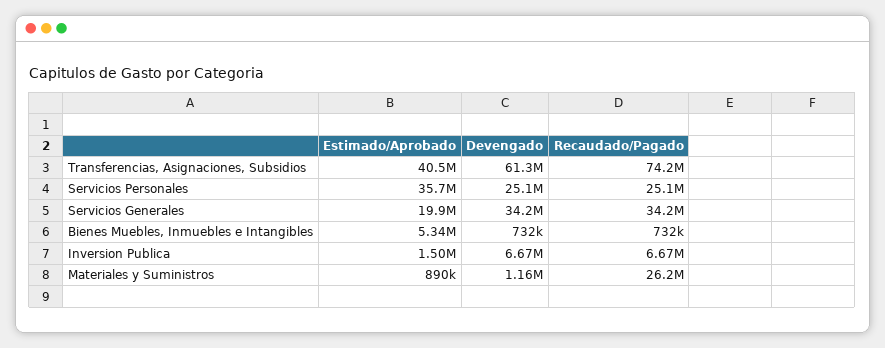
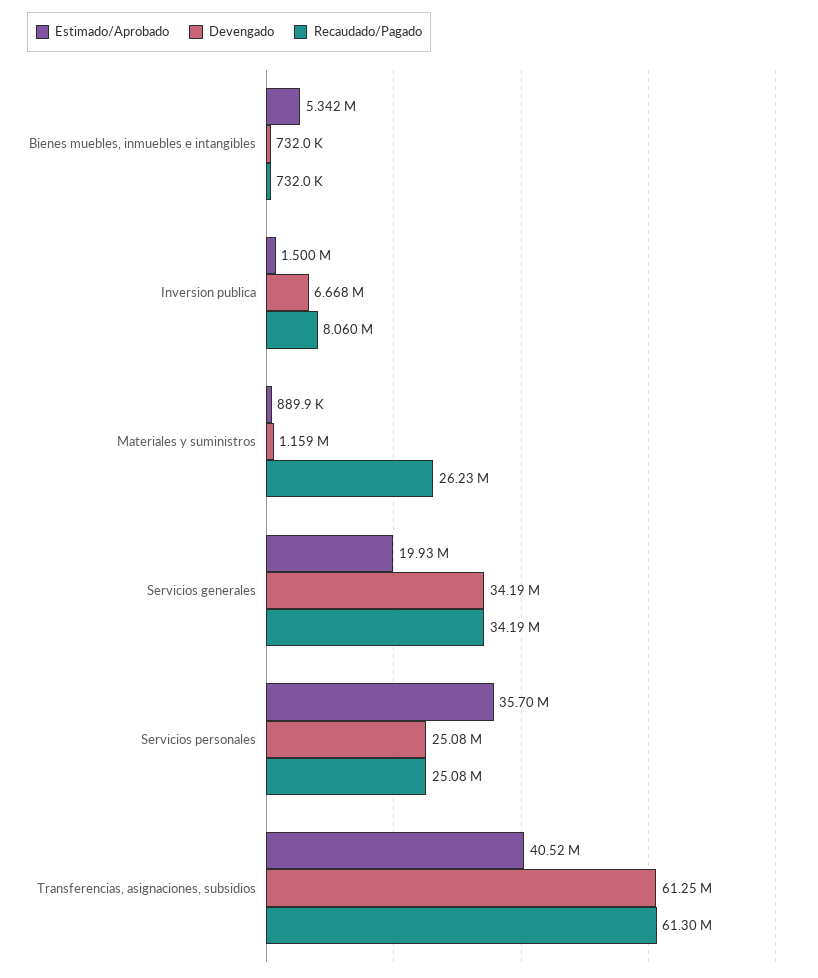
Recaudado/Pagado, Transferencias, Asignaciones, Subsidios: 74200000 -> 61300000
Recaudado/Pagado, Inversion Publica: 6670000 -> 8060000

